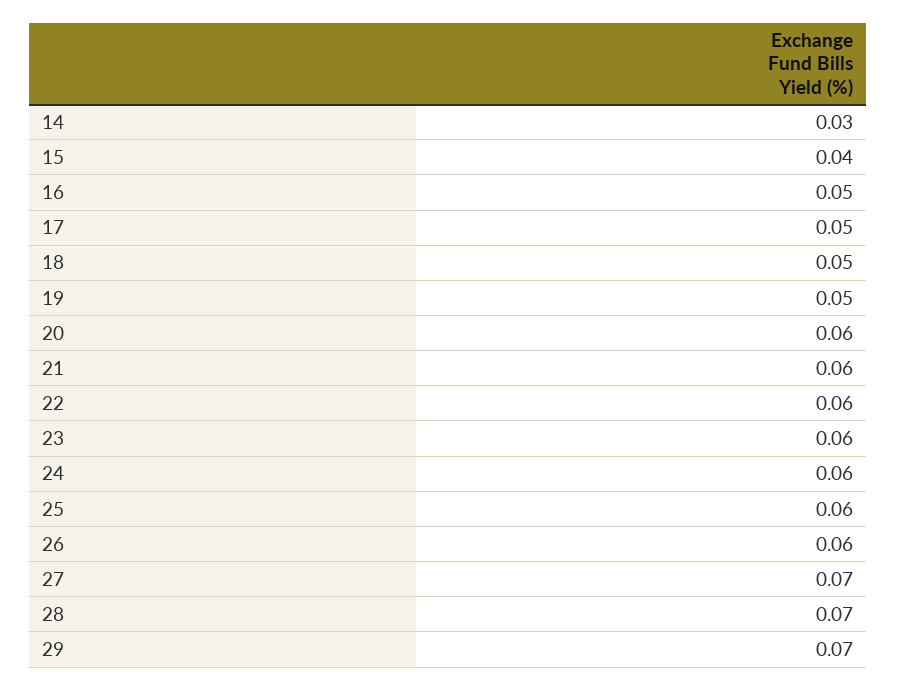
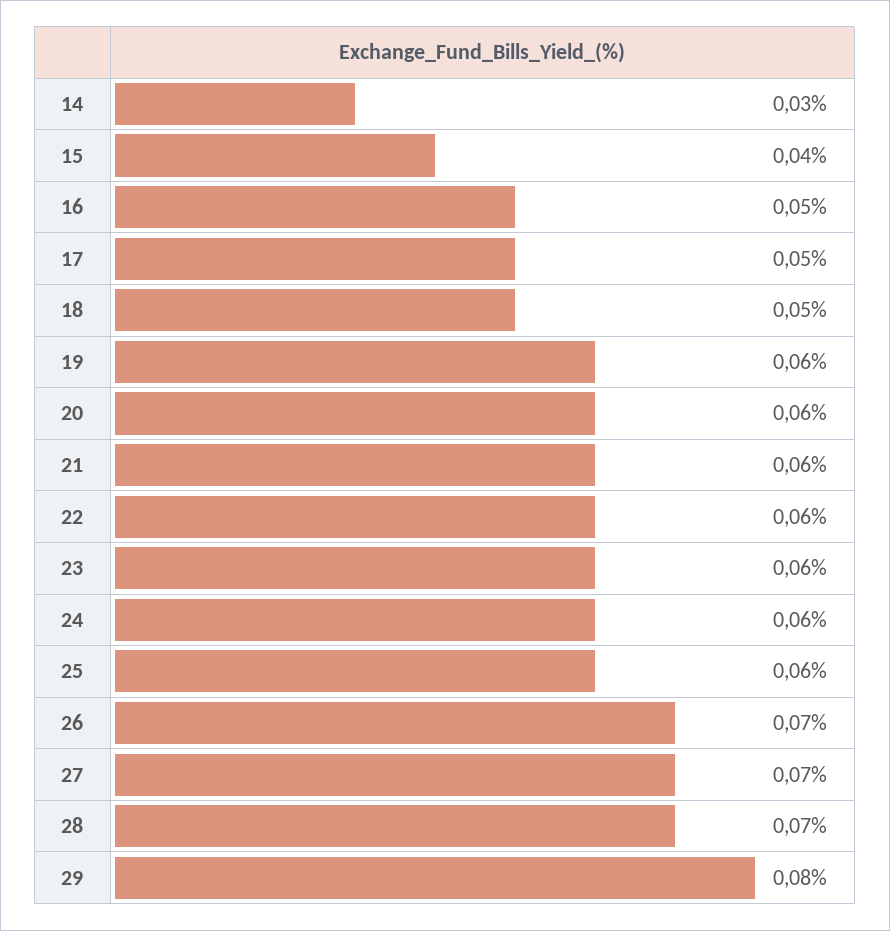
19: 0.05 -> 0.06
26: 0.06 -> 0.07
29: 0.07 -> 0.08

